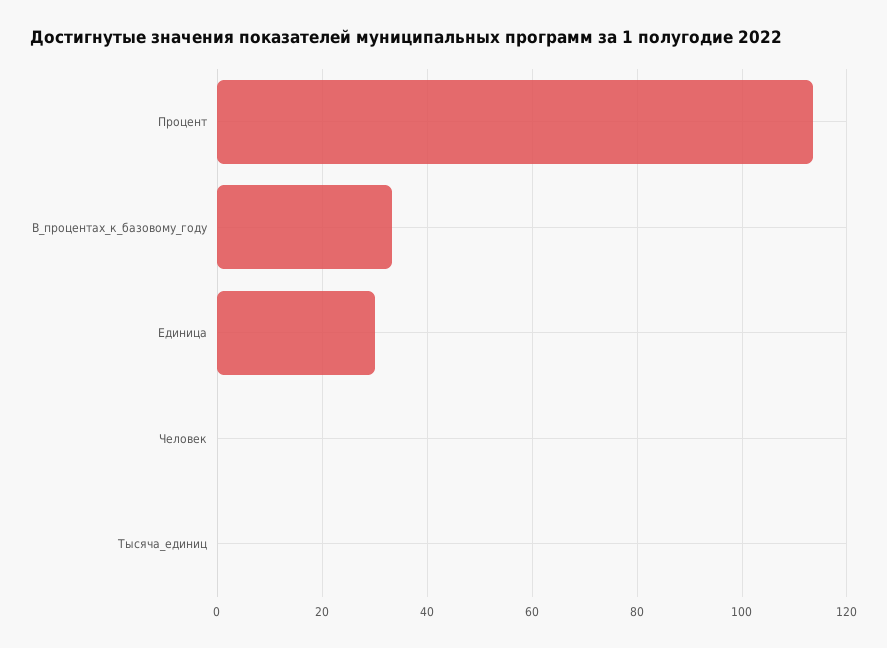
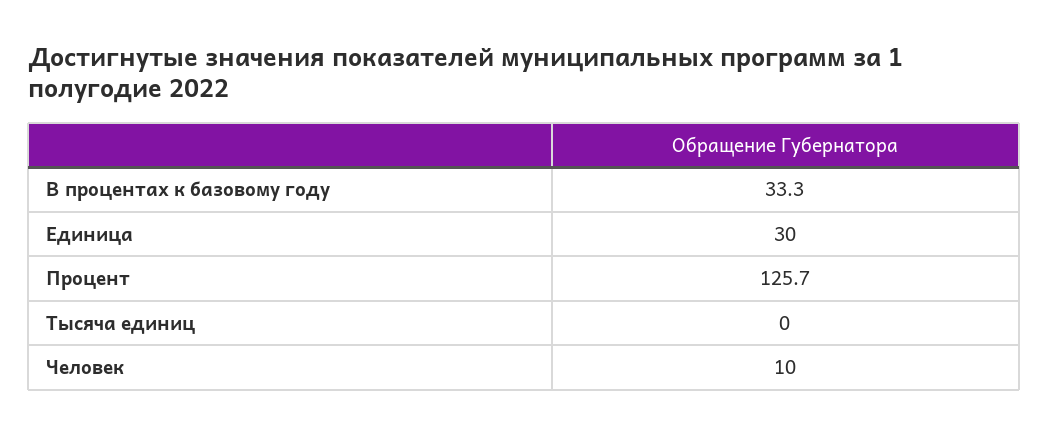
Процент: 114 -> 125.7
Человек: 0 -> 10

